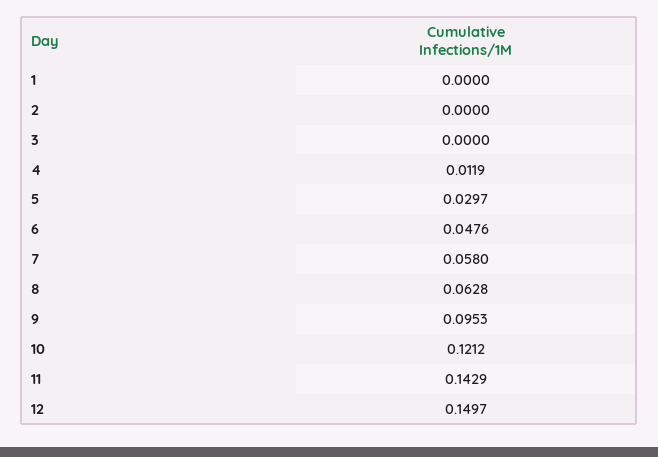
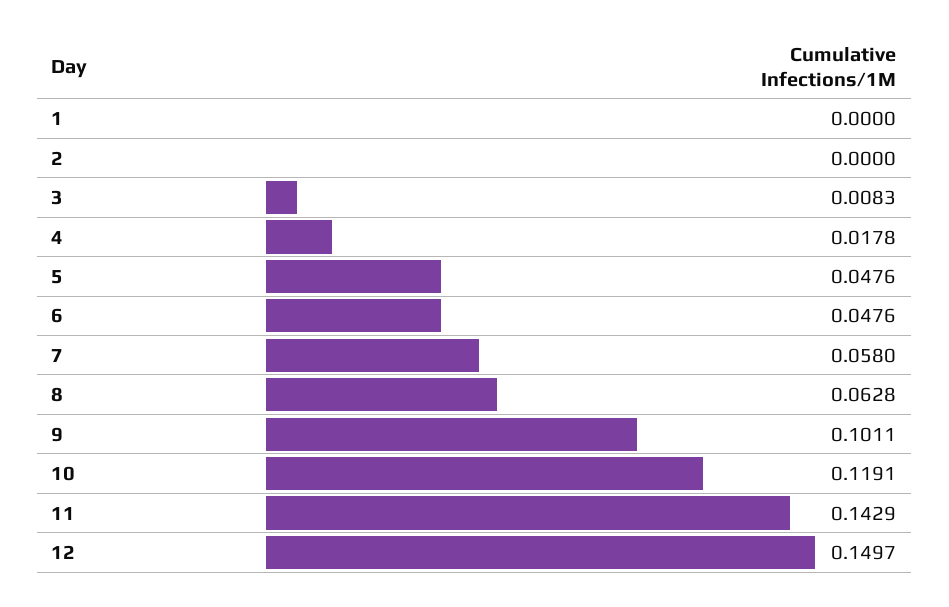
3: 0 -> 0.0083
4: 0.0119 -> 0.0178
5: 0.0297 -> 0.0476
9: 0.0953 -> 0.1011
10: 0.1212 -> 0.1191

